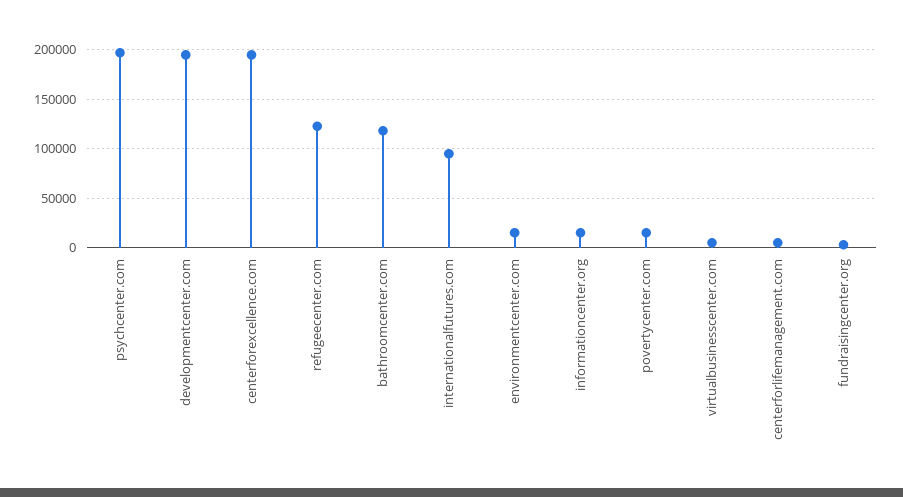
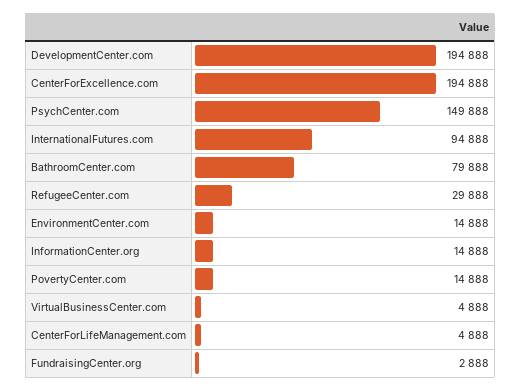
psychcenter.com: 200000 -> 149888
refugeecenter.com: 120000 -> 29888
bathroomcenter.com: 120000 -> 79888

